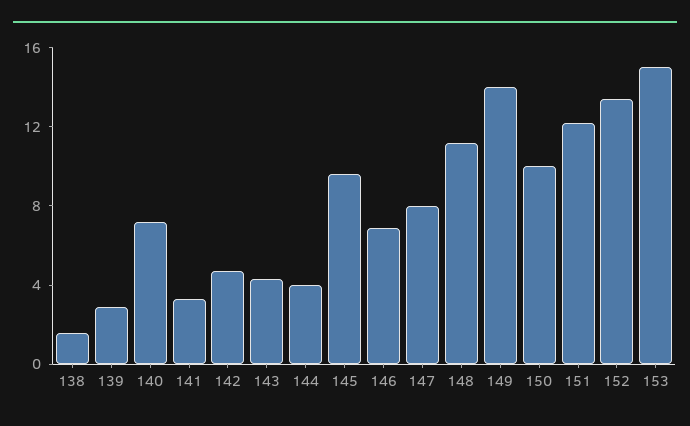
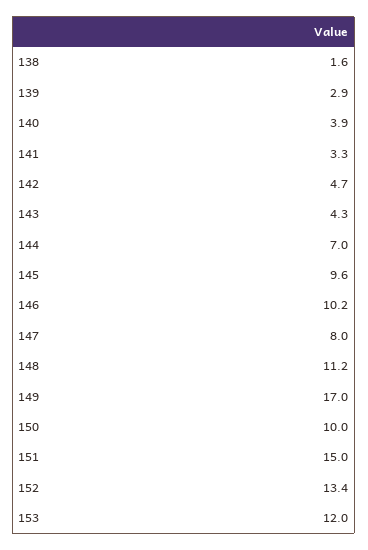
140: 7 -> 3.9
144: 4 -> 7
146: 7 -> 10.2
149: 14 -> 17
151: 12 -> 15
153: 15 -> 12

